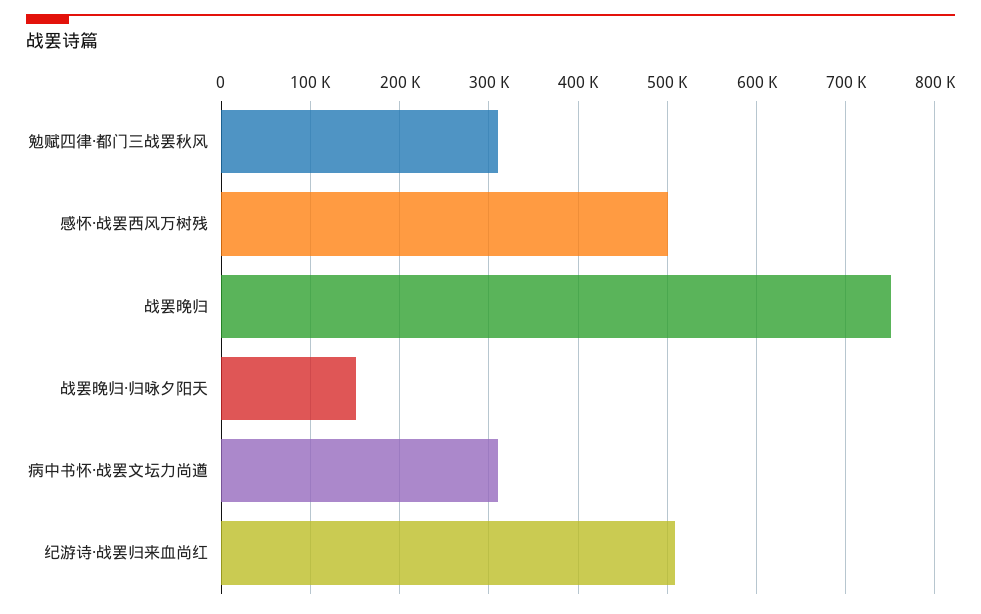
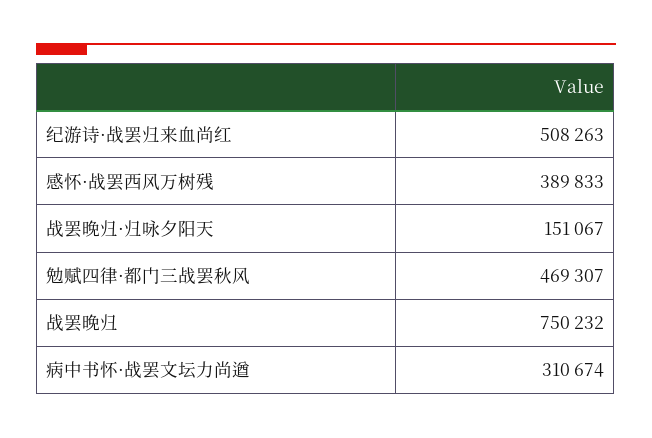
勉赋四律·都门三战罢秋风: 310000 -> 469307
感怀·战罢西风万树残: 500000 -> 389833

